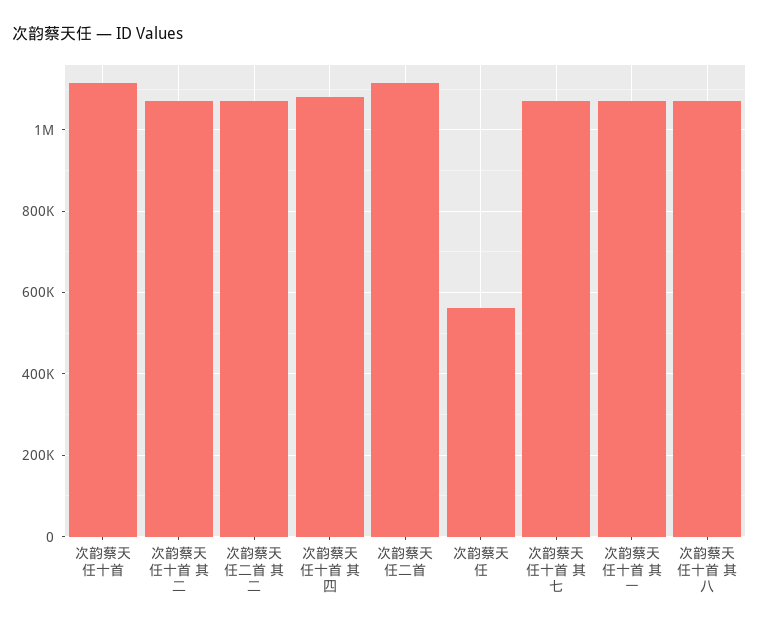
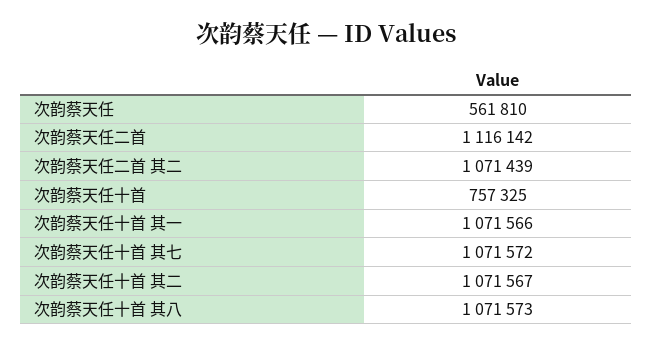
次韵蔡天任十首: 1120000 -> 757325
次韵蔡天任十首 其四: 1080000 -> none

